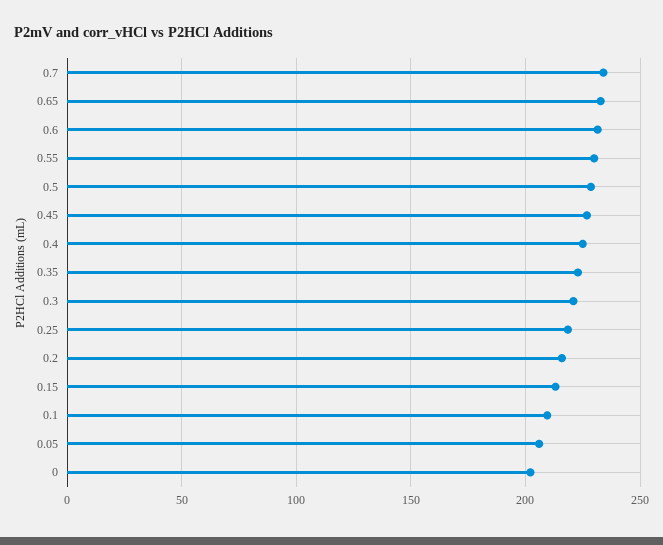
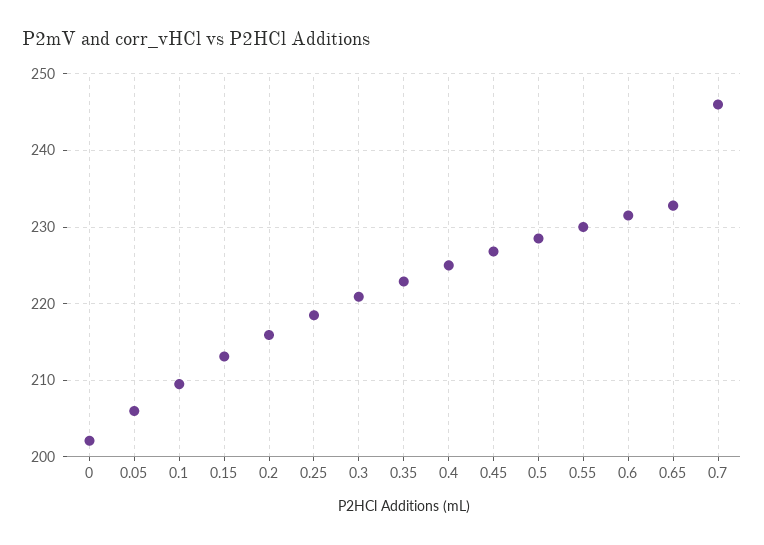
0.7: 235 -> 246

